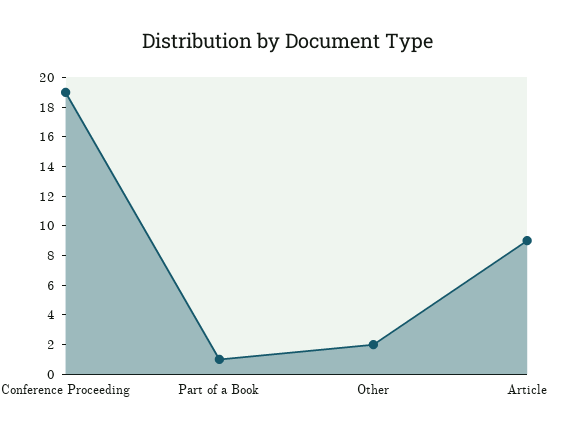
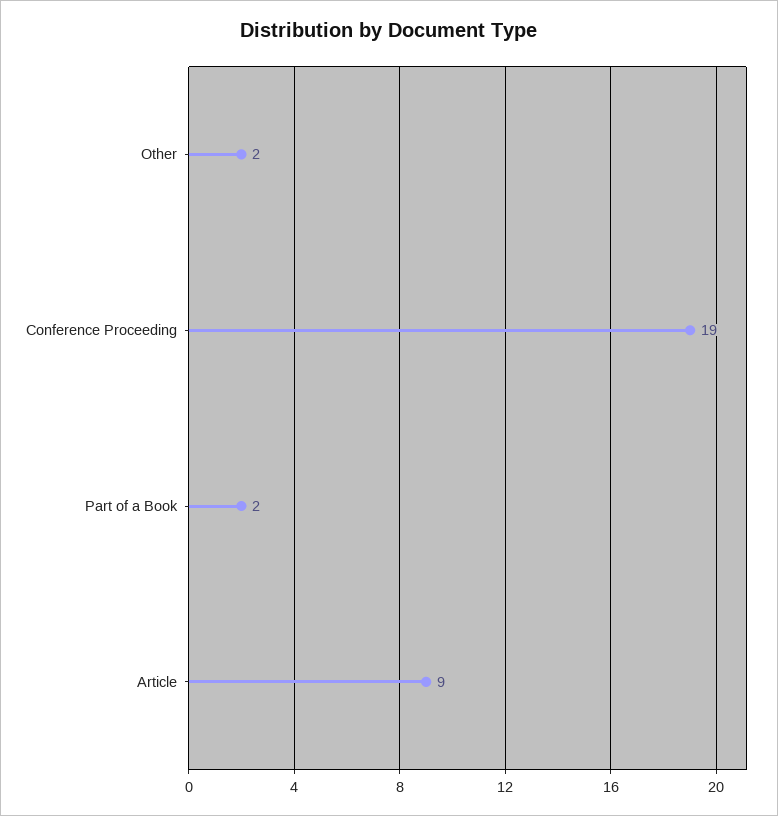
Part of a Book: 1 -> 2

